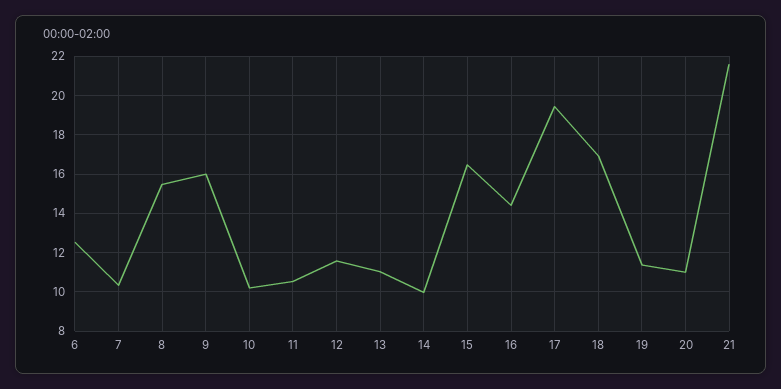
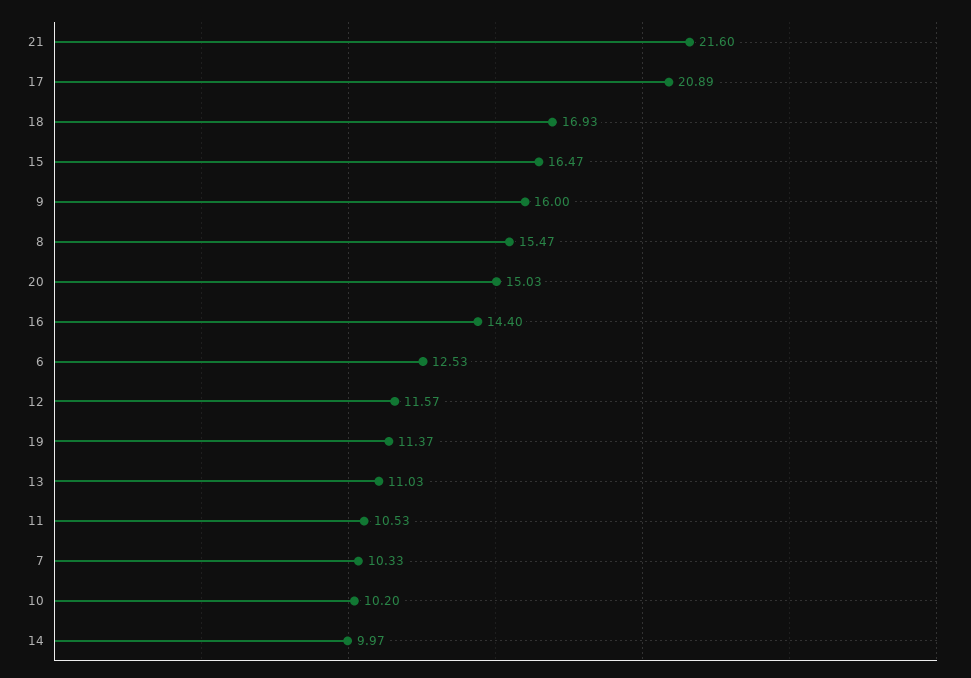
17: 19.5 -> 20.89
20: 11 -> 15.03

